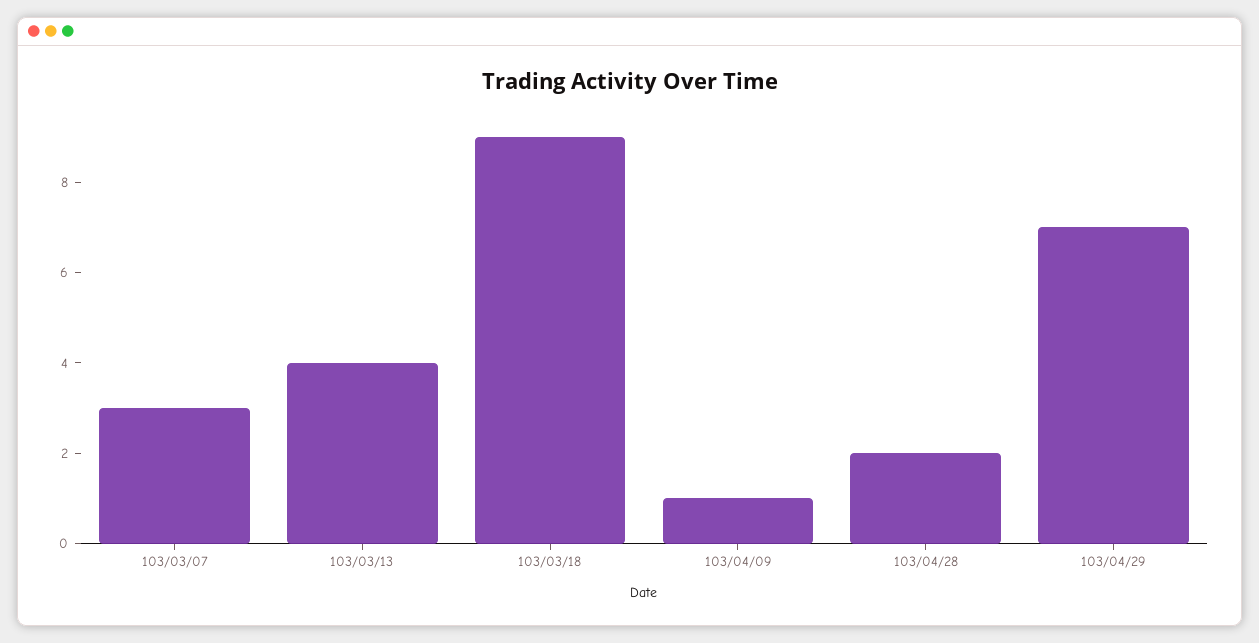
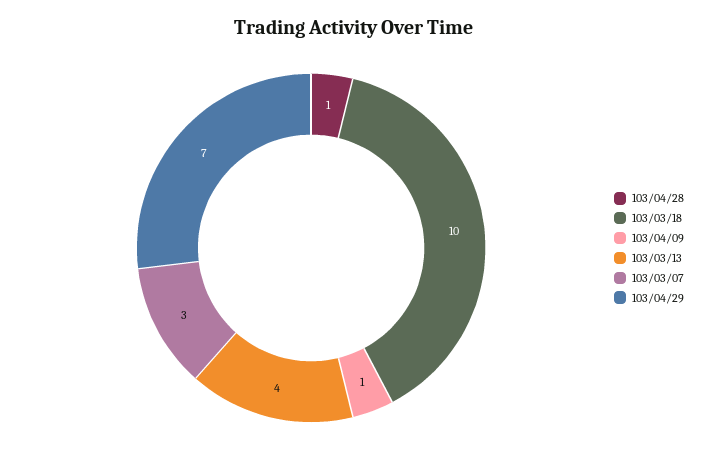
103/03/18: 9 -> 10
103/04/28: 2 -> 1

